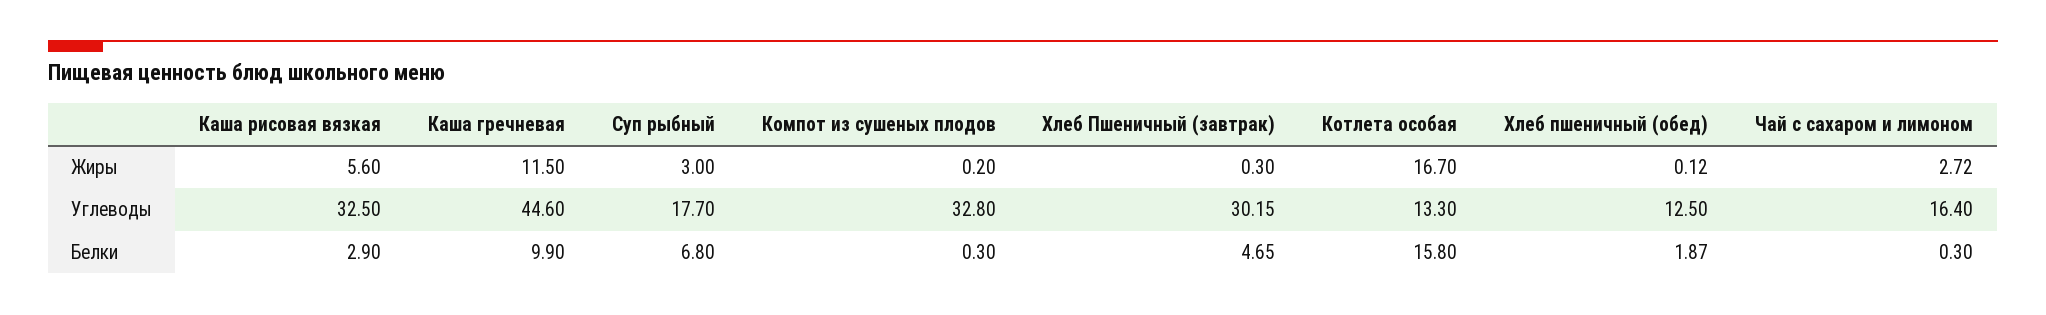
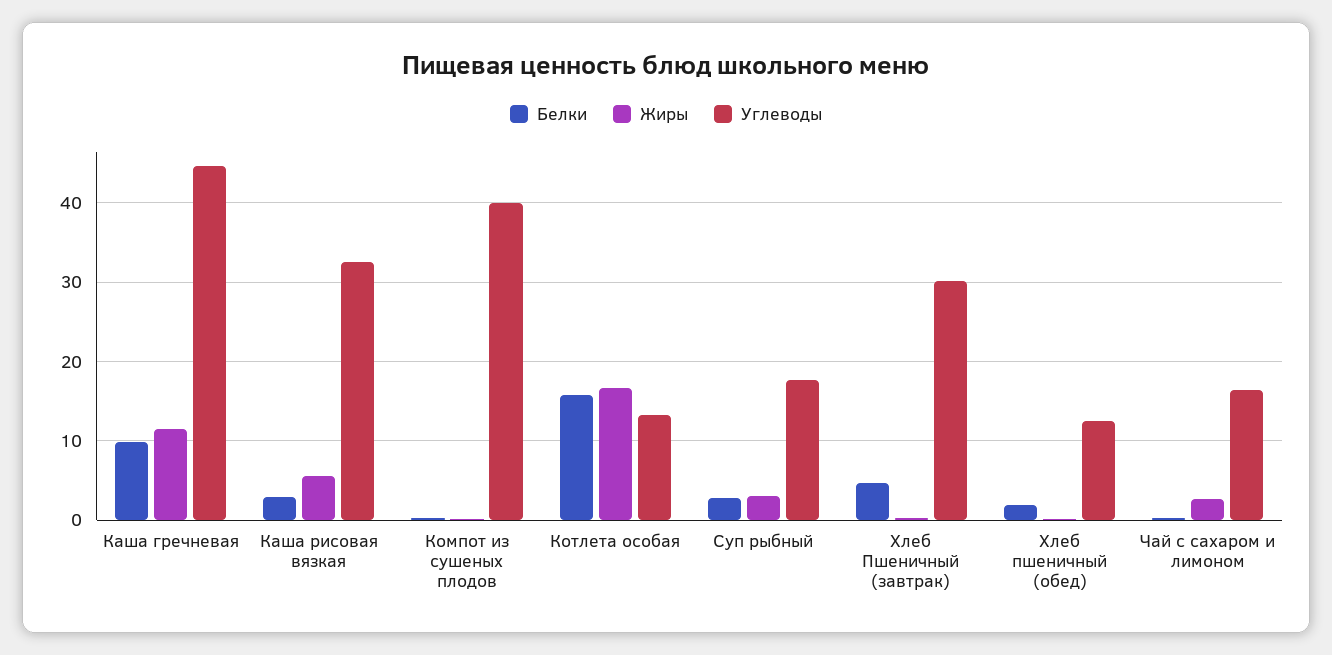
Углеводы, Компот из сушеных плодов: 32.8 -> 40
Белки, Суп рыбный: 6.8 -> 3

